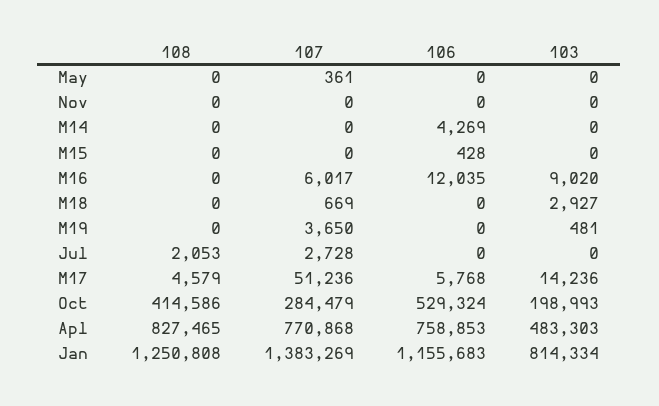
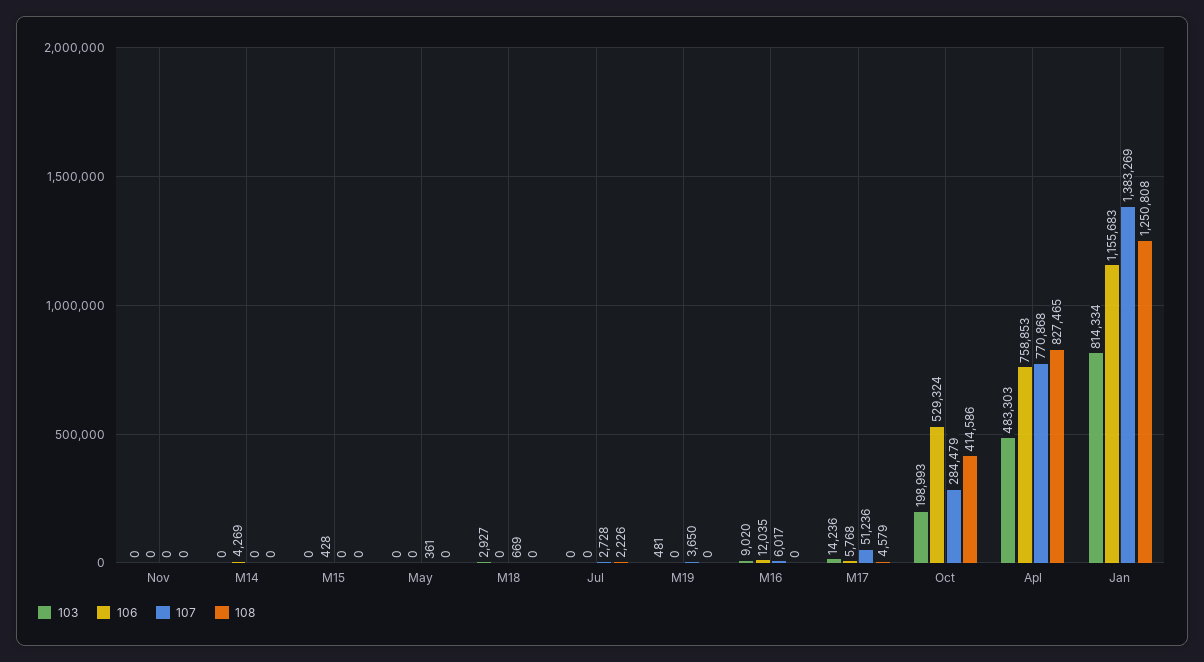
108, Jul: 2053 -> 2226

